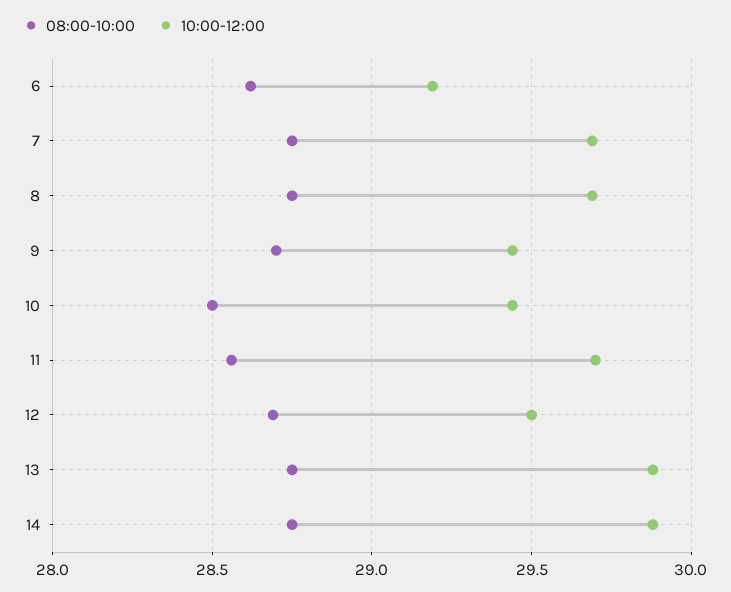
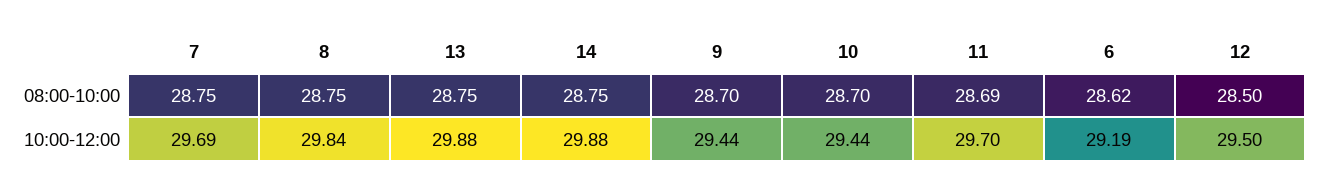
10:00-12:00, 8: 29.7 -> 29.84
08:00-10:00, 10: 28.5 -> 28.7
08:00-10:00, 11: 28.55 -> 28.69
08:00-10:00, 12: 28.7 -> 28.5

